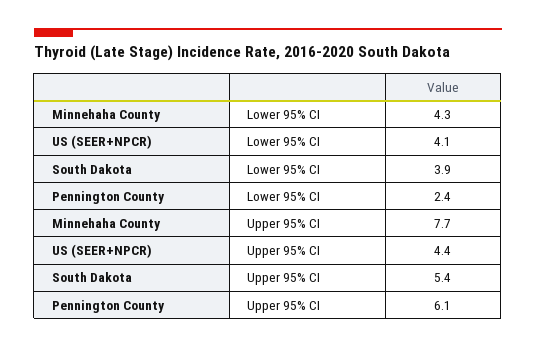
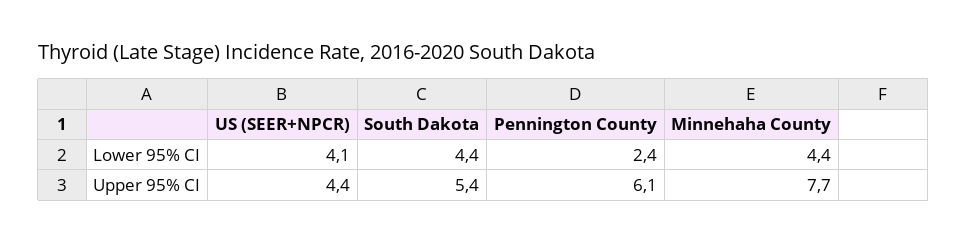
Minnehaha County, Lower 95% CI: 4.3 -> 4.4
South Dakota, Lower 95% CI: 3.9 -> 4.4

